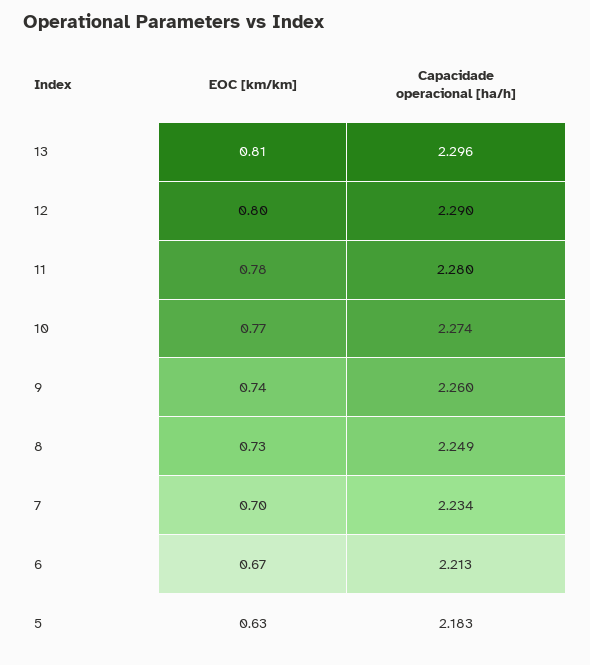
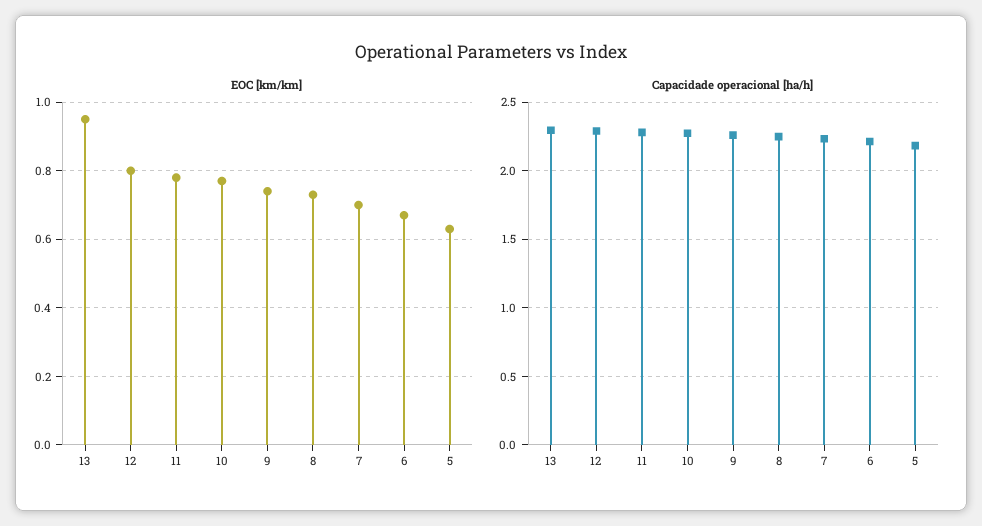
EOC [km/km], 13: 0.81 -> 0.95

